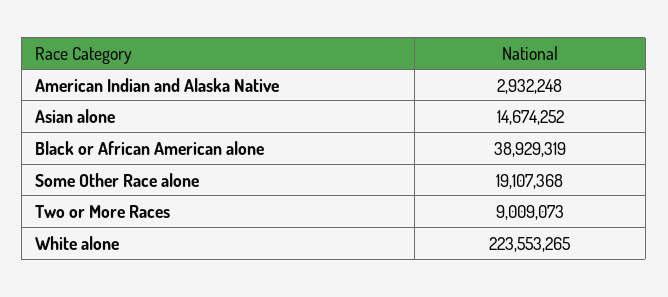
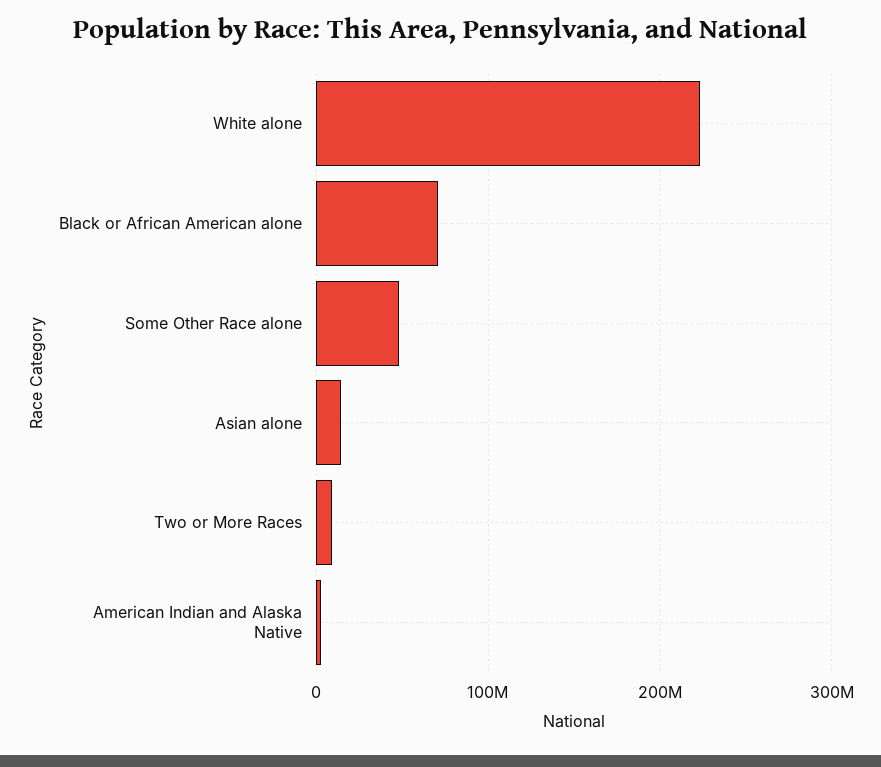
Black or African American alone: 38929319 -> 70000000
Some Other Race alone: 19107368 -> 50000000

